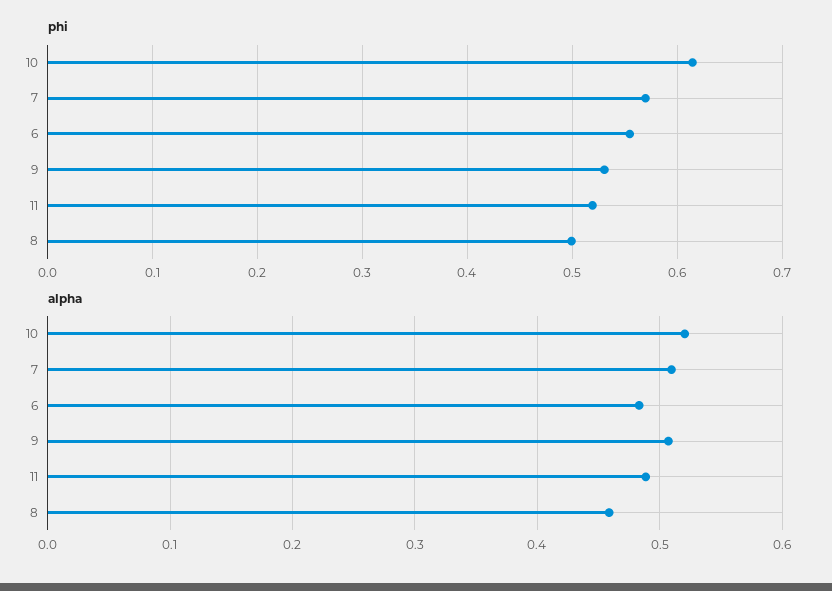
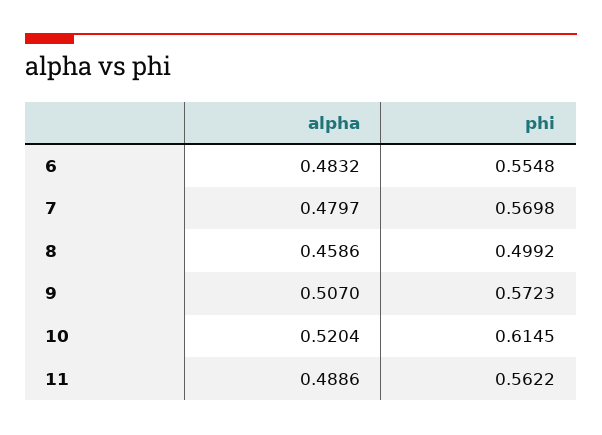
phi, 9: 0.53 -> 0.5723
phi, 11: 0.52 -> 0.5622
alpha, 7: 0.51 -> 0.4797

